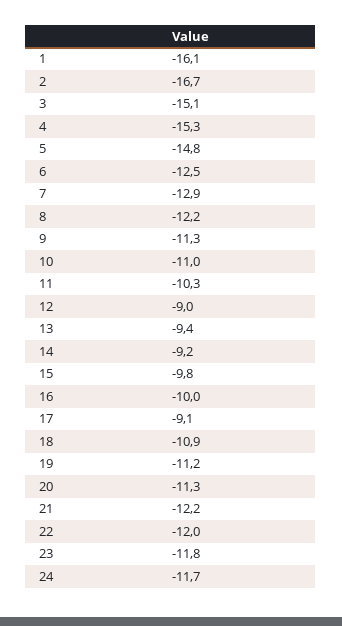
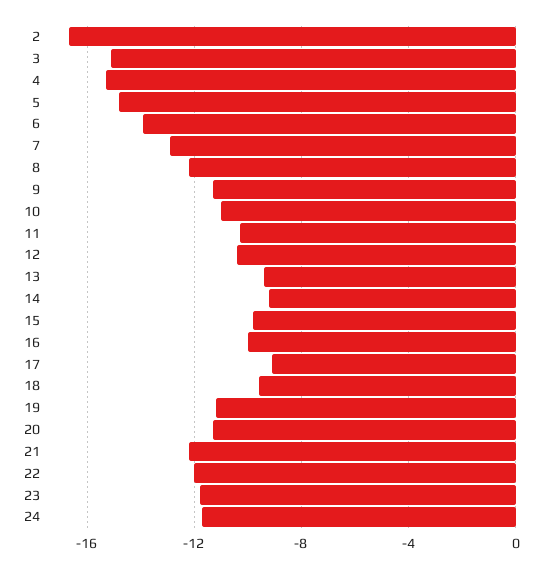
1: -16.1 -> none
6: -12.5 -> -14
12: -9 -> -10.5
18: -10.9 -> -9.5

